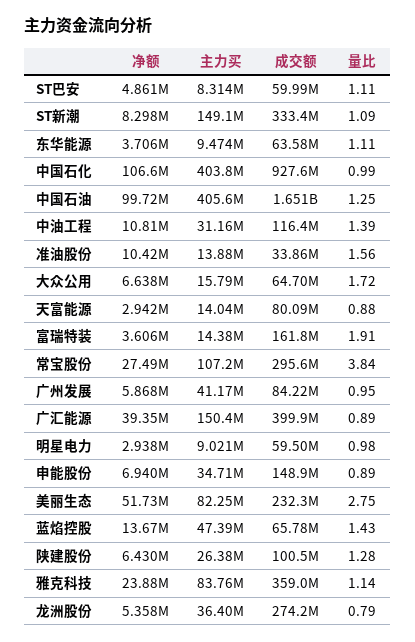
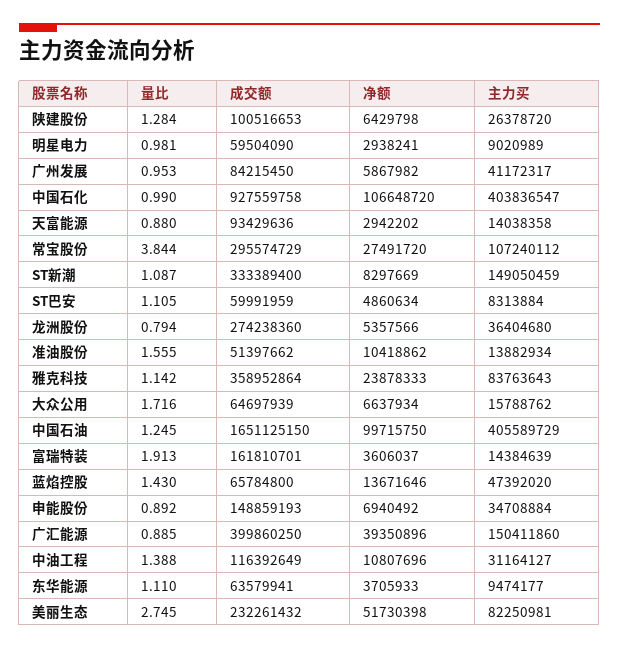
成交额, 准油股份: 33860000 -> 51397662
成交额, 天富能源: 80090000 -> 93429636

